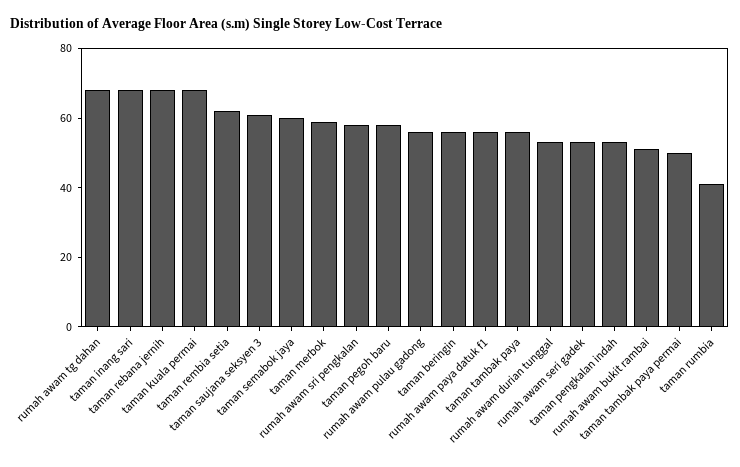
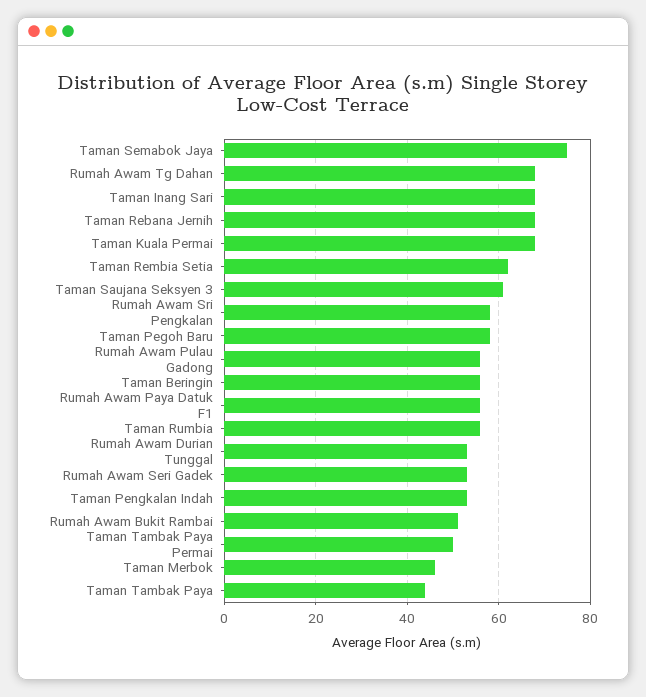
taman semabok jaya: 60 -> 75
taman merbok: 60 -> 45
taman tambak paya: 55 -> 45
taman rumbia: 40 -> 55

